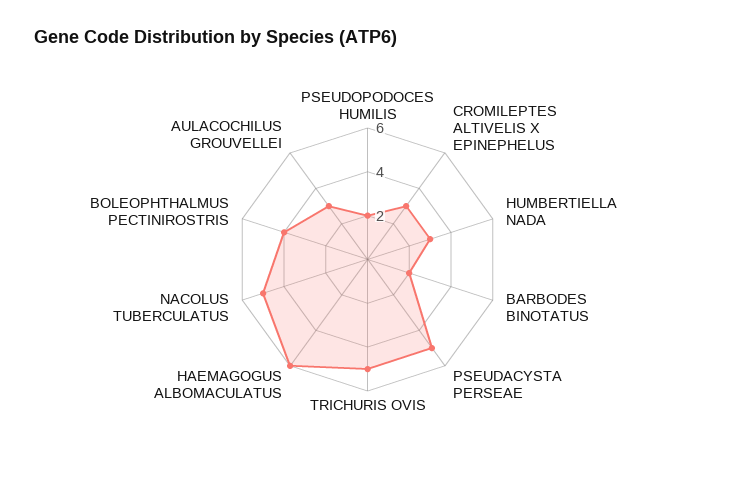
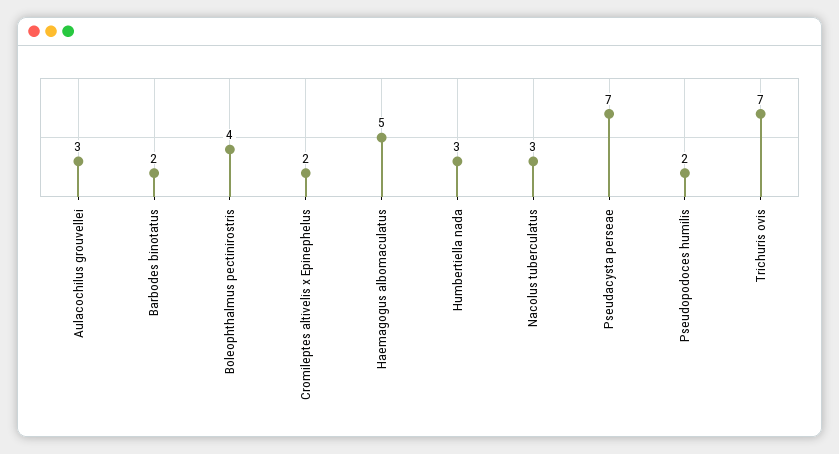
CROMILEPTES ALTIVELIS X EPINEPHELUS: 3 -> 2
PSEUDACYSTA PERSEAE: 5 -> 7
TRICHURIS OVIS: 5 -> 7
HAEMAGOGUS ALBOMACULATUS: 6 -> 5
NACOLUS TUBERCULATUS: 5 -> 3

